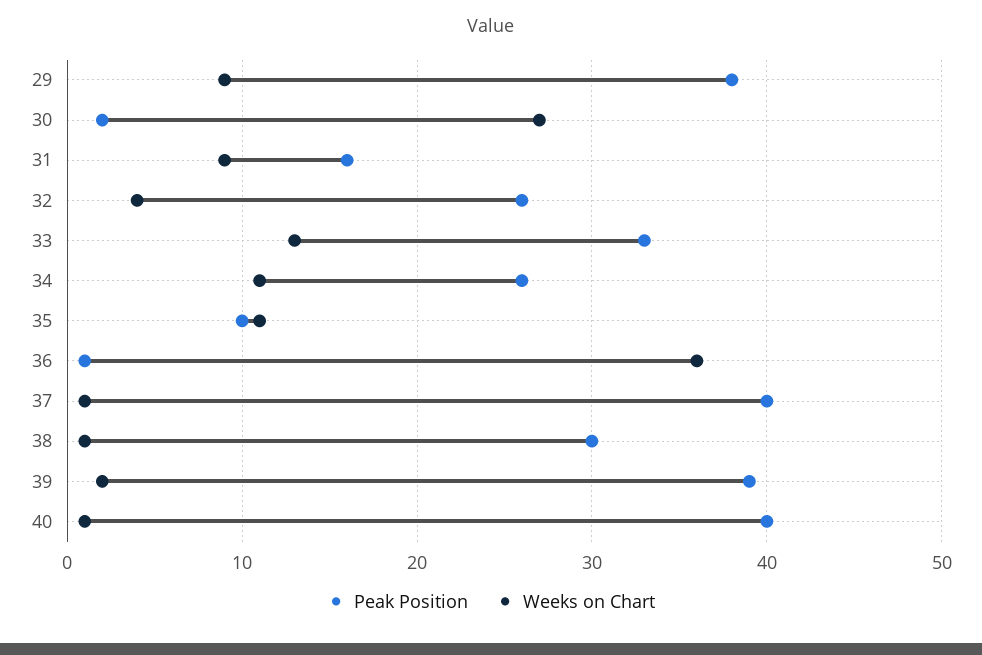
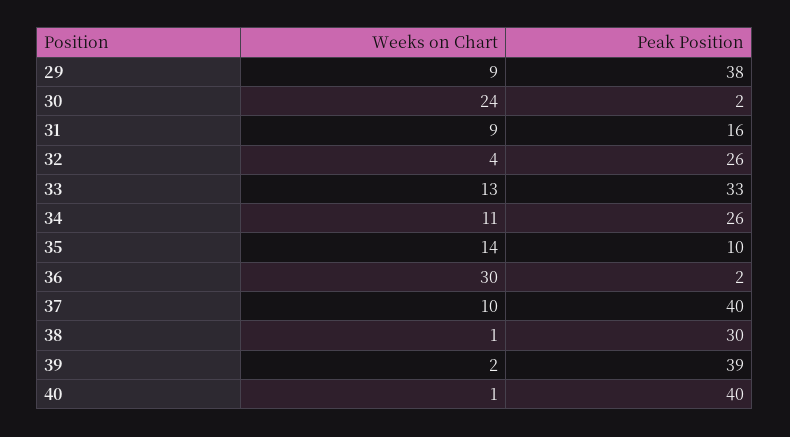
Weeks on Chart, 30: 27 -> 24
Weeks on Chart, 35: 11 -> 14
Peak Position, 36: 1 -> 2
Weeks on Chart, 36: 36 -> 30
Weeks on Chart, 37: 1 -> 10

